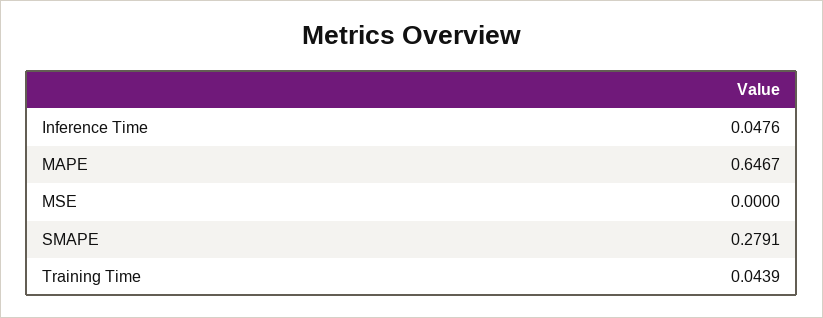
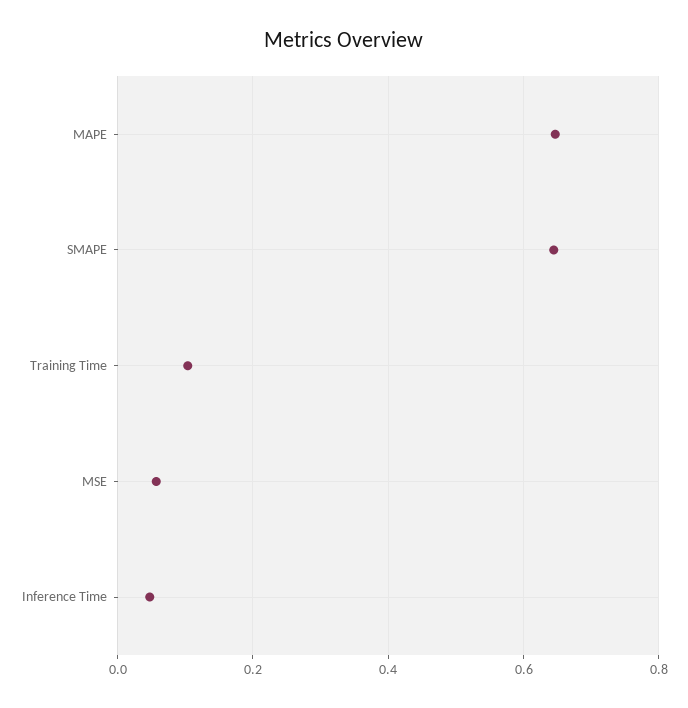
MSE: 0 -> 0.06
SMAPE: 0.2791 -> 0.64
Training Time: 0.0439 -> 0.1

